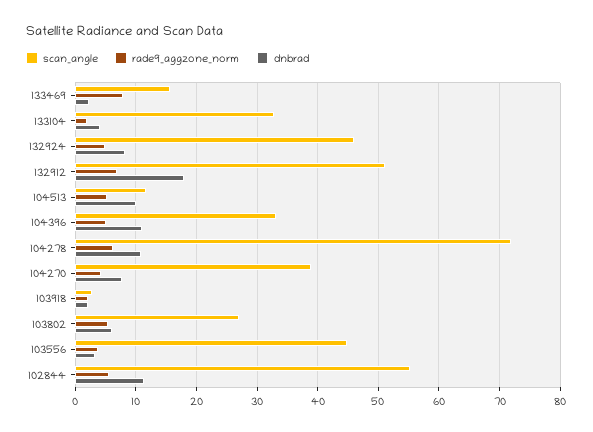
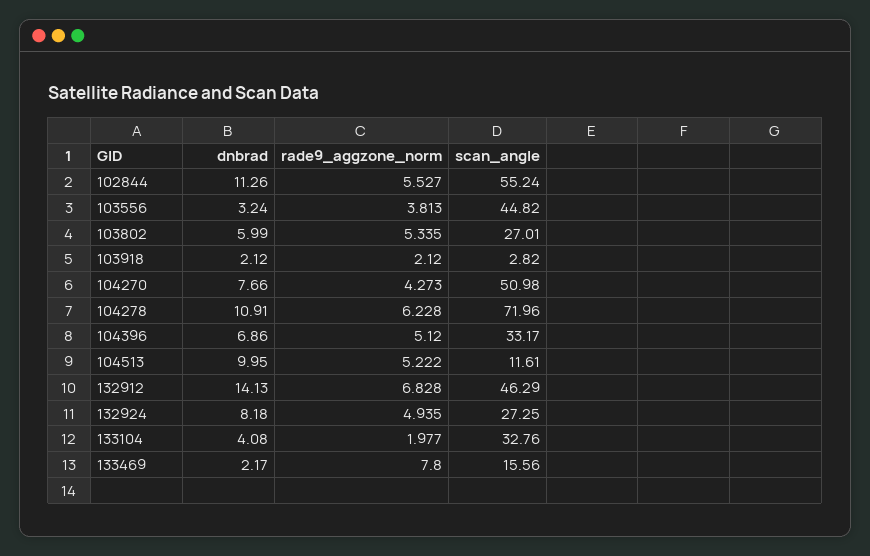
scan_angle, 132924: 46 -> 27.25
scan_angle, 132912: 51 -> 46.29
dnbrad, 132912: 18 -> 14.13
dnbrad, 104396: 11 -> 6.86
scan_angle, 104270: 39 -> 50.98

